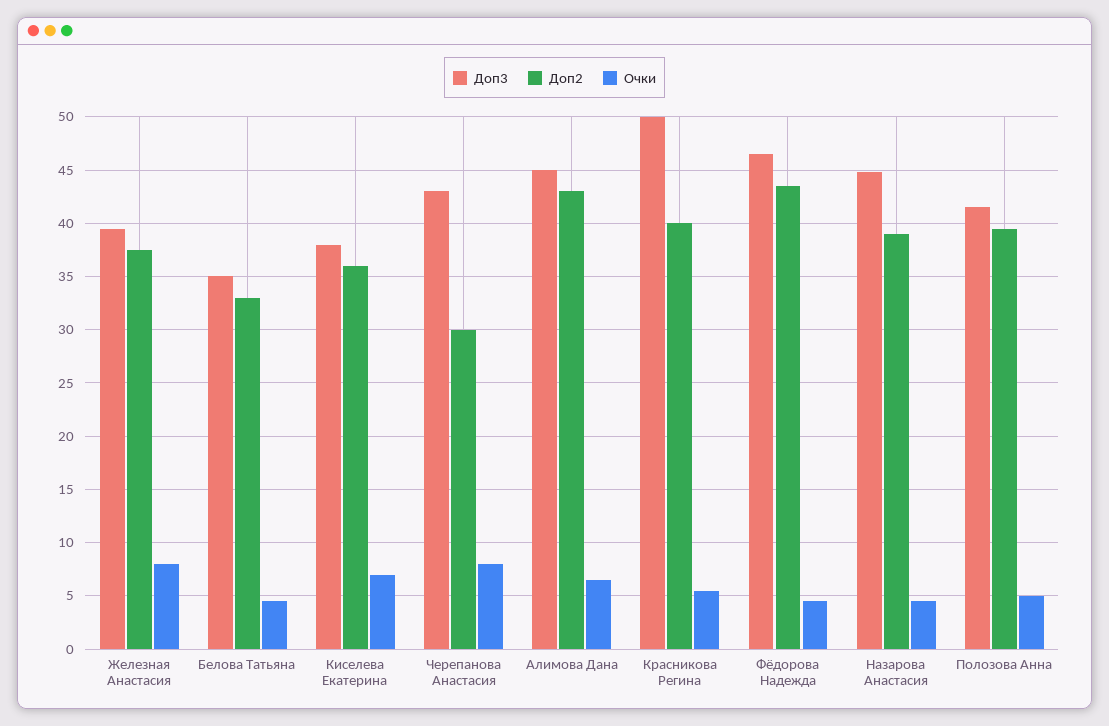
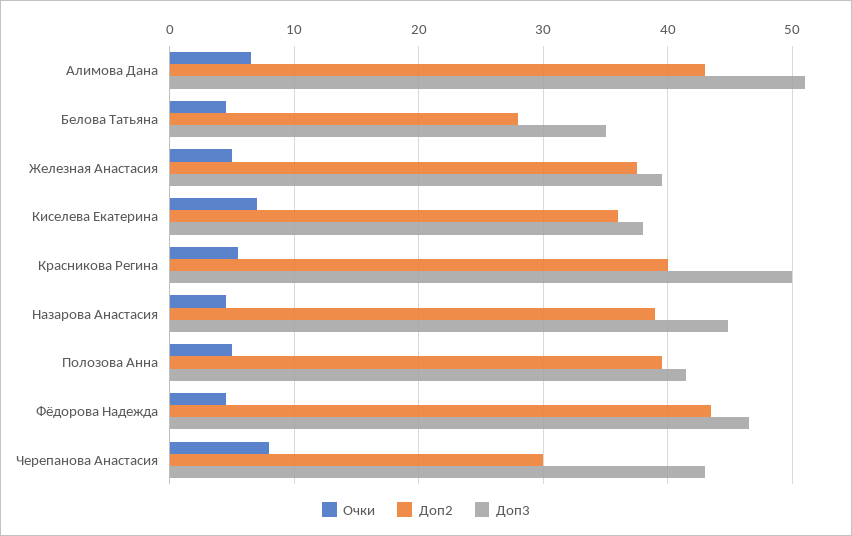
Очки, Железная Анастасия: 8 -> 5
Доп2, Белова Татьяна: 33 -> 28
Доп3, Алимова Дана: 45 -> 51

